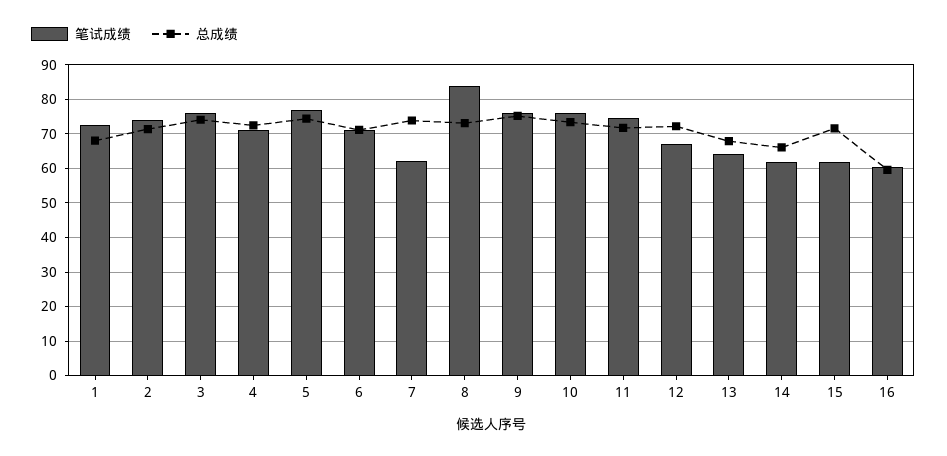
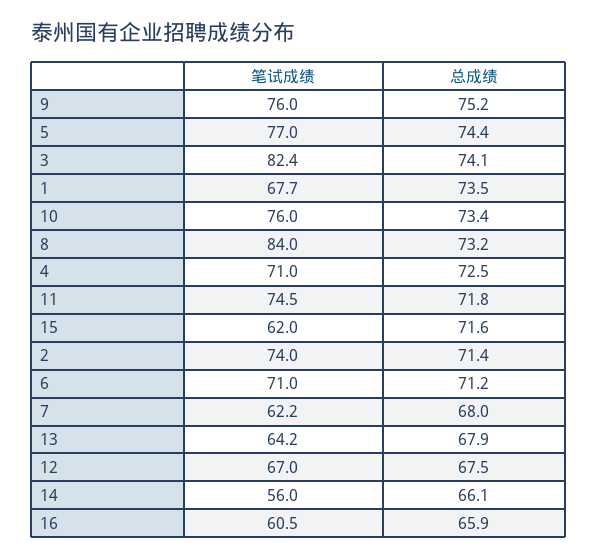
笔试成绩, 1: 72 -> 67.7
总成绩, 1: 68 -> 73.5
笔试成绩, 3: 76 -> 82.4
总成绩, 7: 74 -> 68
总成绩, 12: 72 -> 67.5
笔试成绩, 14: 62 -> 56
总成绩, 16: 60 -> 65.9

